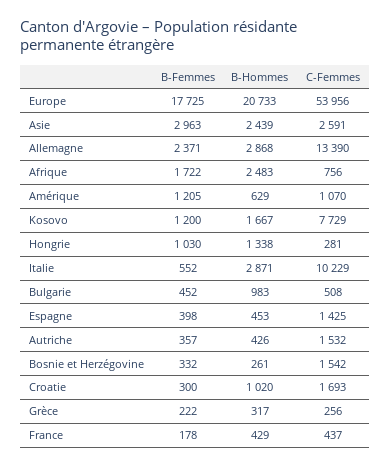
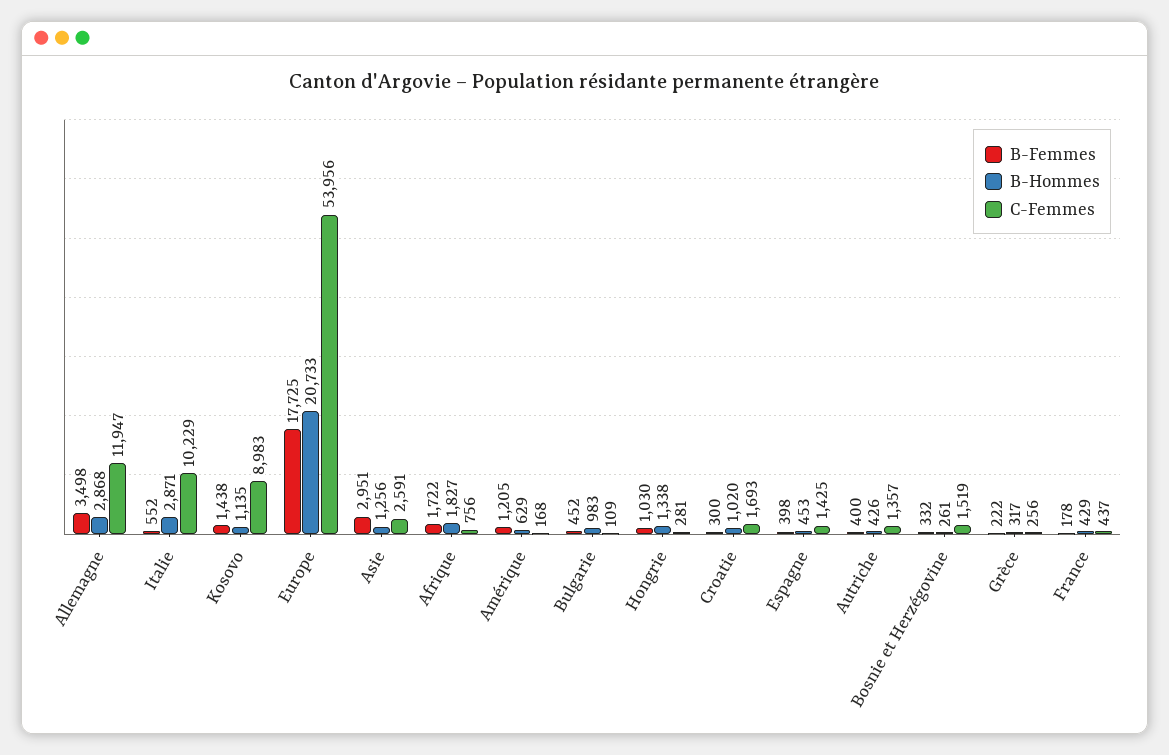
B-Femmes, Asie: 2963 -> 2951
B-Hommes, Asie: 2439 -> 1256
B-Femmes, Allemagne: 2371 -> 3498
C-Femmes, Allemagne: 13390 -> 11947
B-Hommes, Afrique: 2483 -> 1827
C-Femmes, Amérique: 1070 -> 168
B-Femmes, Kosovo: 1200 -> 1438
B-Hommes, Kosovo: 1667 -> 1135
C-Femmes, Kosovo: 7729 -> 8983
C-Femmes, Bulgarie: 508 -> 109
B-Femmes, Autriche: 357 -> 400
C-Femmes, Autriche: 1532 -> 1357
C-Femmes, Bosnie et Herzégovine: 1542 -> 1519

